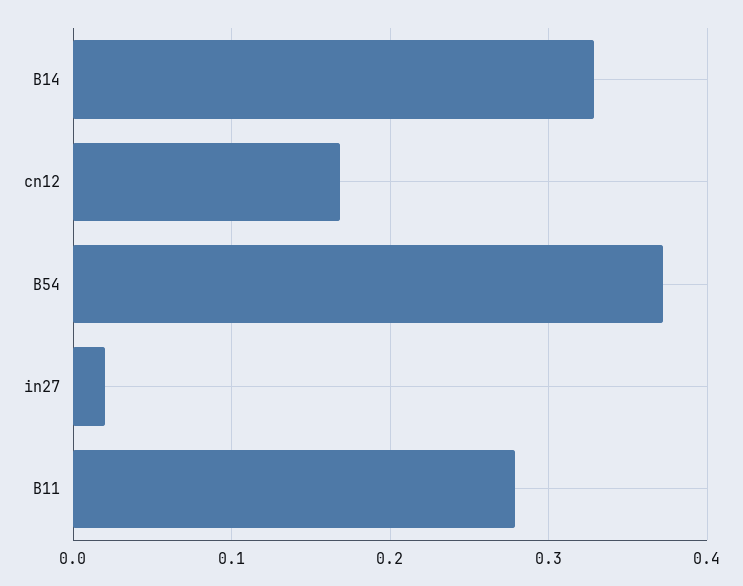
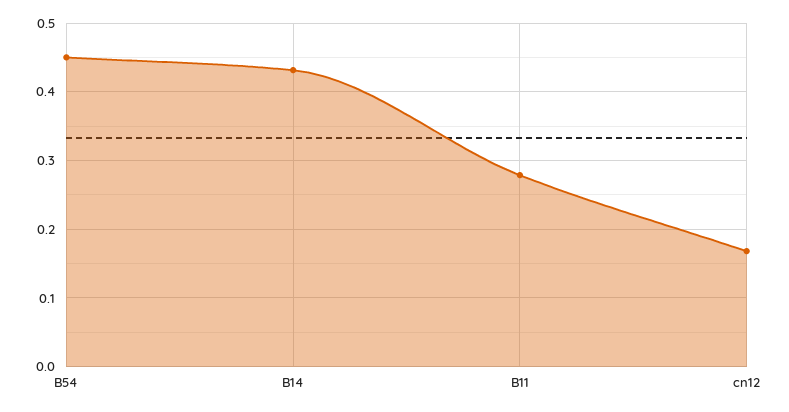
B14: 0.33 -> 0.43
B54: 0.37 -> 0.45
in27: 0.02 -> none

